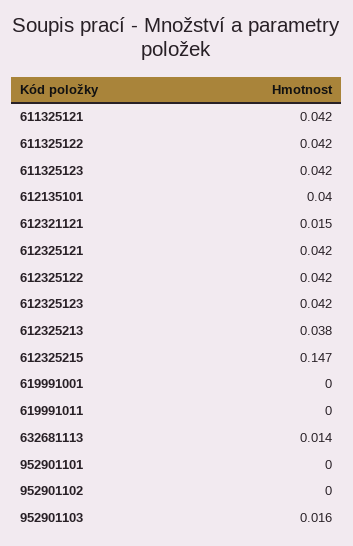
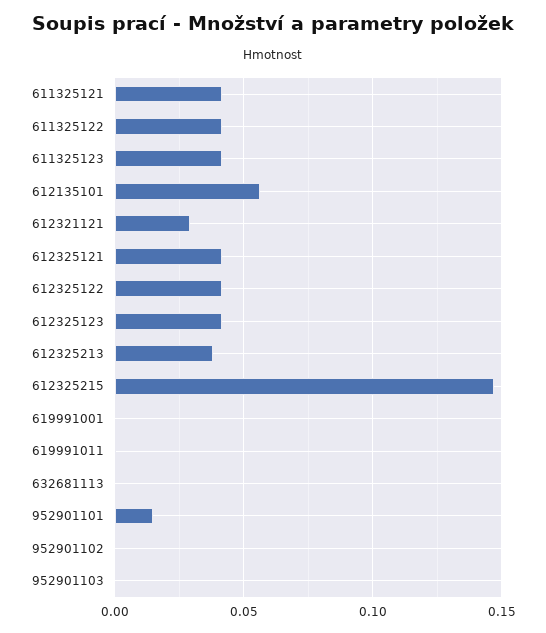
612135101: 0.04 -> 0.055
612321121: 0.015 -> 0.03
632681113: 0.014 -> 0
952901101: 0 -> 0.015
952901103: 0.016 -> 0

